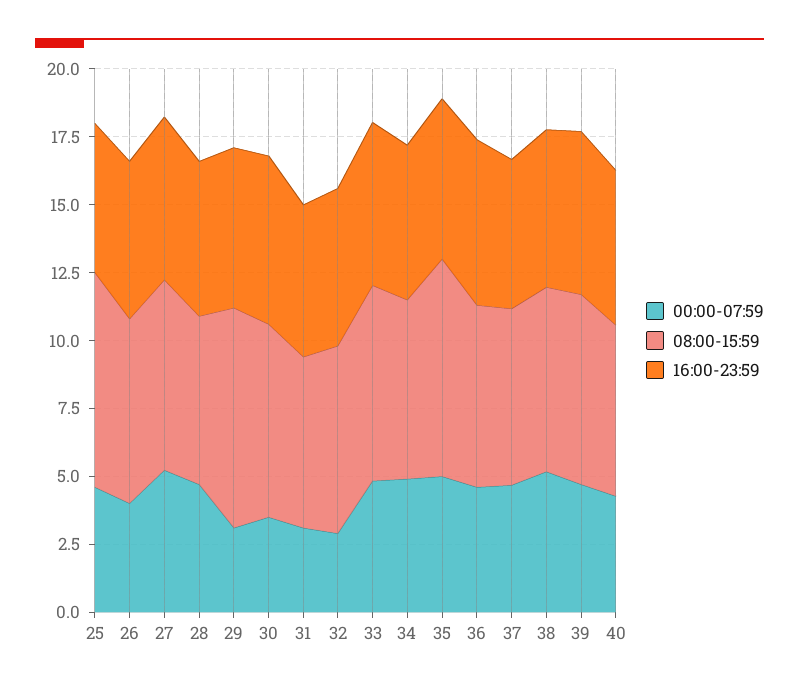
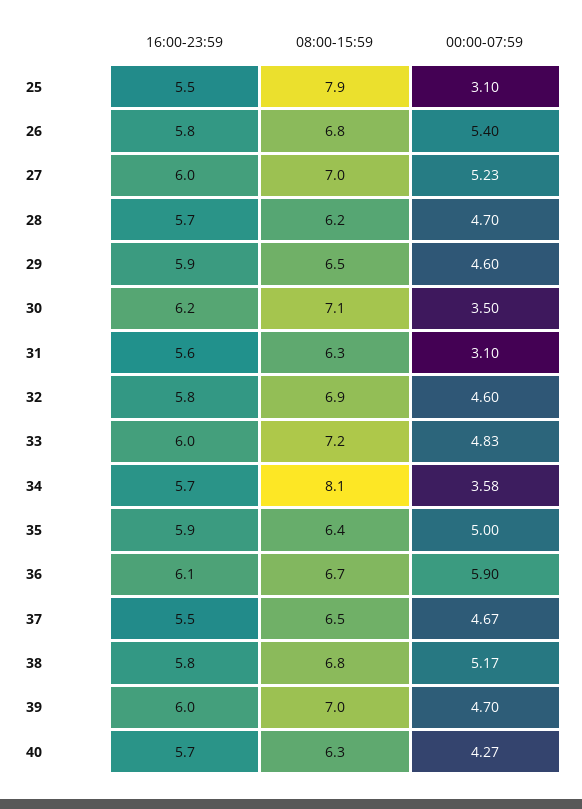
00:00-07:59, 25: 4.5 -> 3.1
00:00-07:59, 26: 4 -> 5.4
00:00-07:59, 29: 3 -> 4.6
08:00-15:59, 29: 8 -> 6.5
00:00-07:59, 32: 3 -> 4.6
00:00-07:59, 34: 5 -> 3.58
08:00-15:59, 34: 6.5 -> 8.1
08:00-15:59, 35: 8 -> 6.4
00:00-07:59, 36: 4.5 -> 5.9

